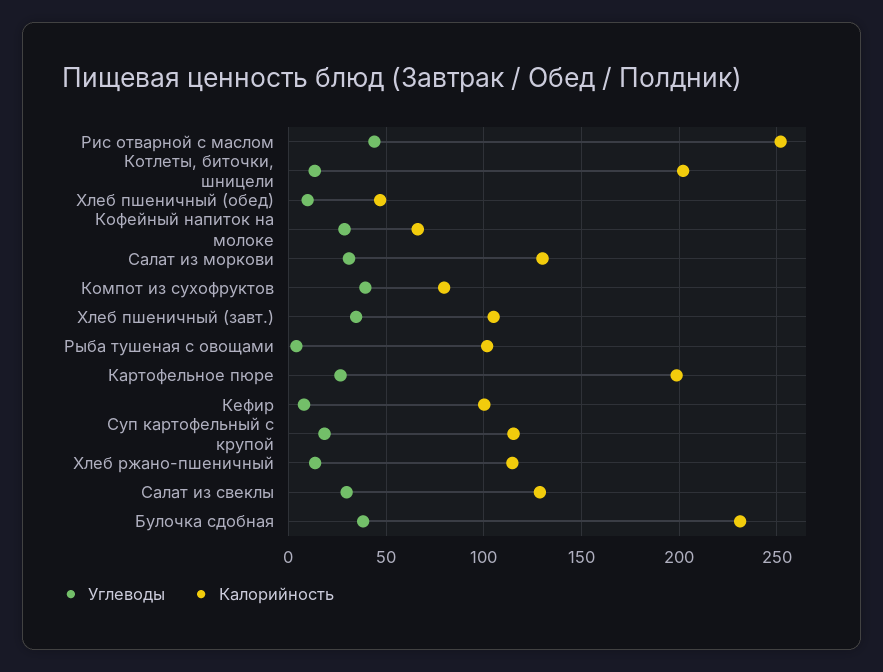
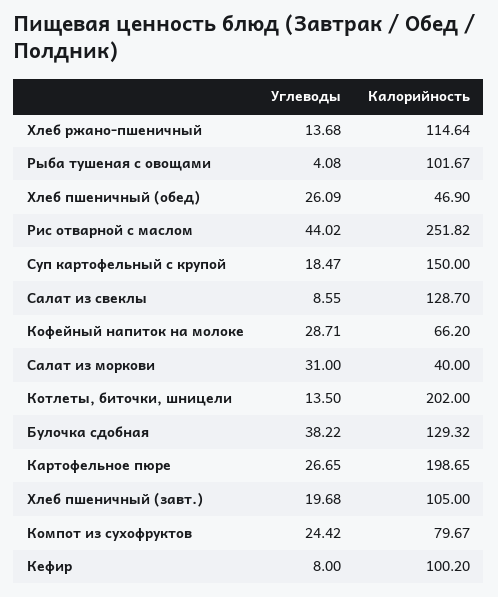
Углеводы, Хлеб пшеничный (обед): 10 -> 26.09
Калорийность, Салат из моркови: 130 -> 40
Углеводы, Компот из сухофруктов: 40 -> 24.42
Углеводы, Хлеб пшеничный (завт.): 35 -> 19.68
Калорийность, Суп картофельный с крупой: 115 -> 150
Углеводы, Салат из свеклы: 30 -> 8.55
Калорийность, Булочка сдобная: 230 -> 129.32

